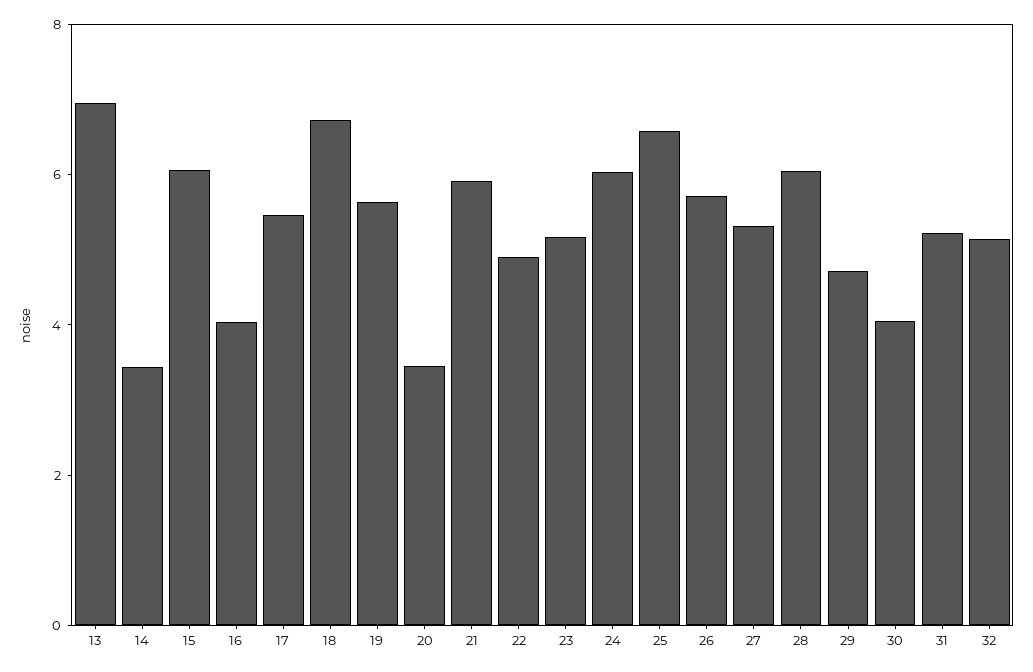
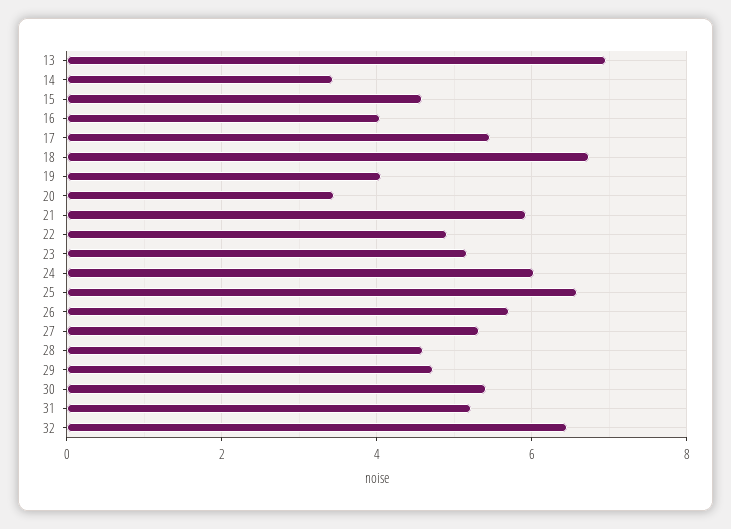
15: 6 -> 4.6
19: 5.5 -> 4
28: 6 -> 4.6
30: 4 -> 5.4
32: 5 -> 6.4

